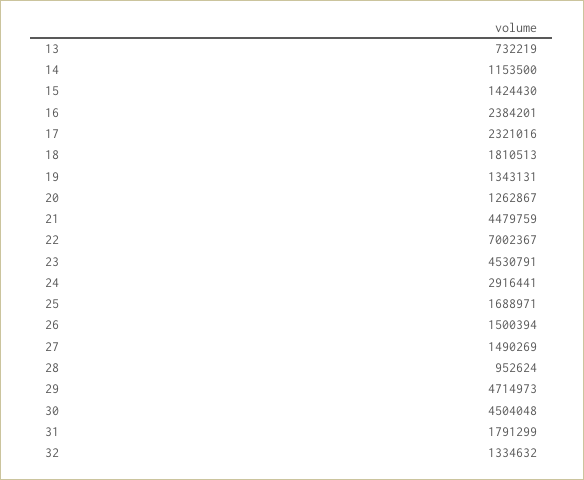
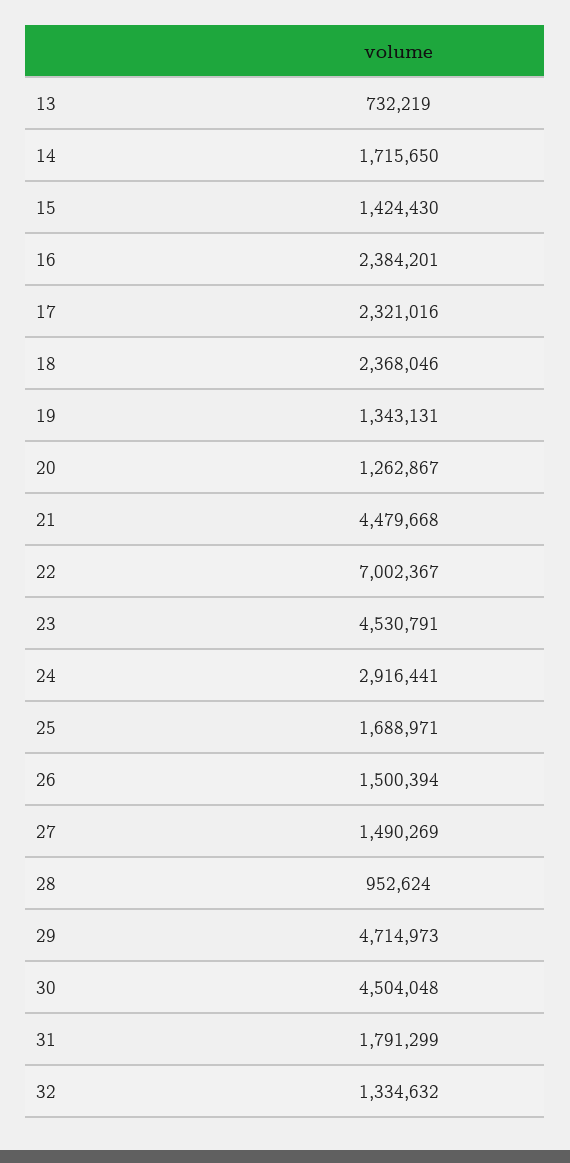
14: 1153500 -> 1715650
18: 1810513 -> 2368046
21: 4479759 -> 4479668

